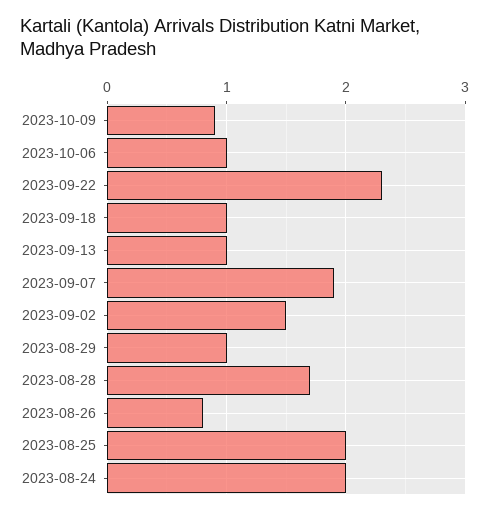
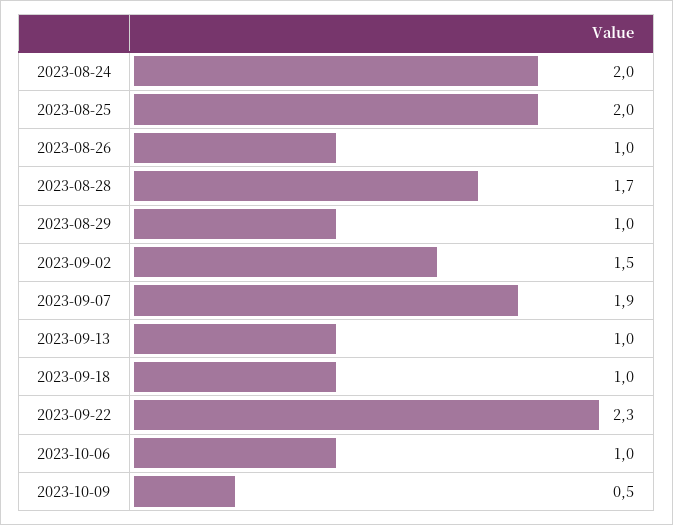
2023-10-09: 0.9 -> 0.5
2023-08-26: 0.8 -> 1

